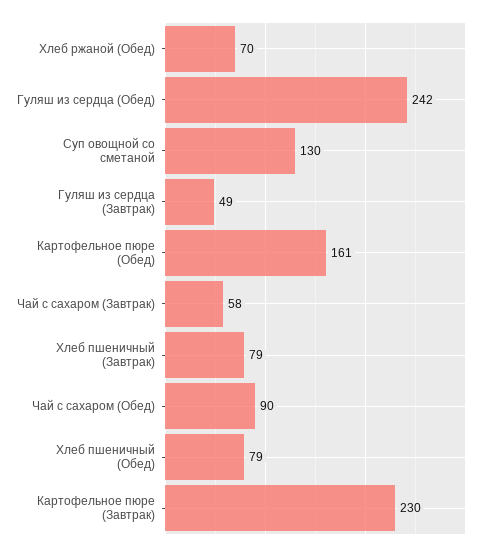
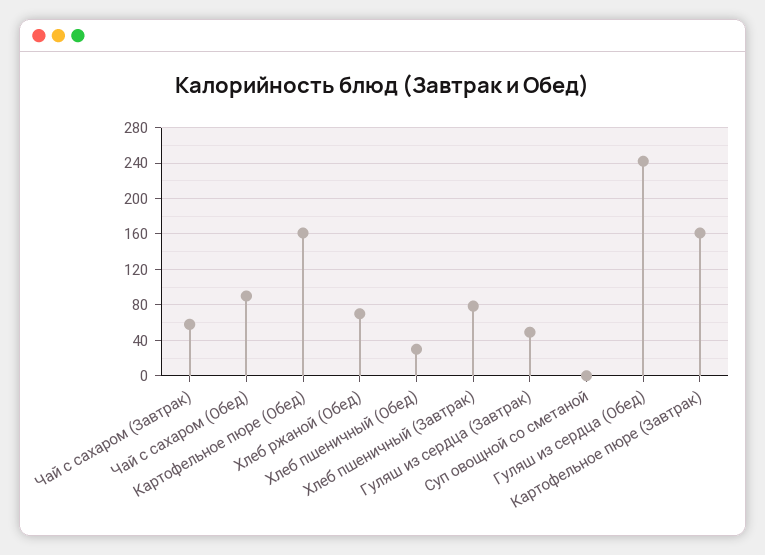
Суп овощной со сметаной: 130 -> 0
Хлеб пшеничный (Обед): 79 -> 30
Картофельное пюре (Завтрак): 230 -> 160

